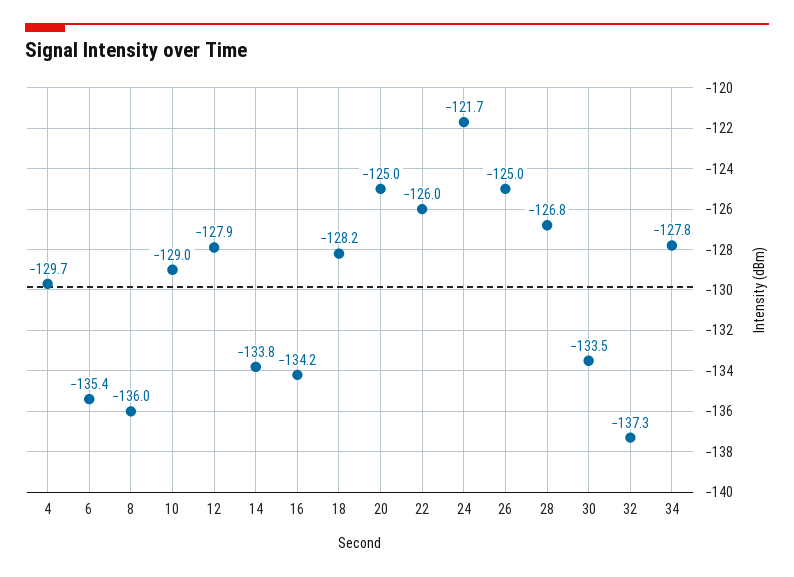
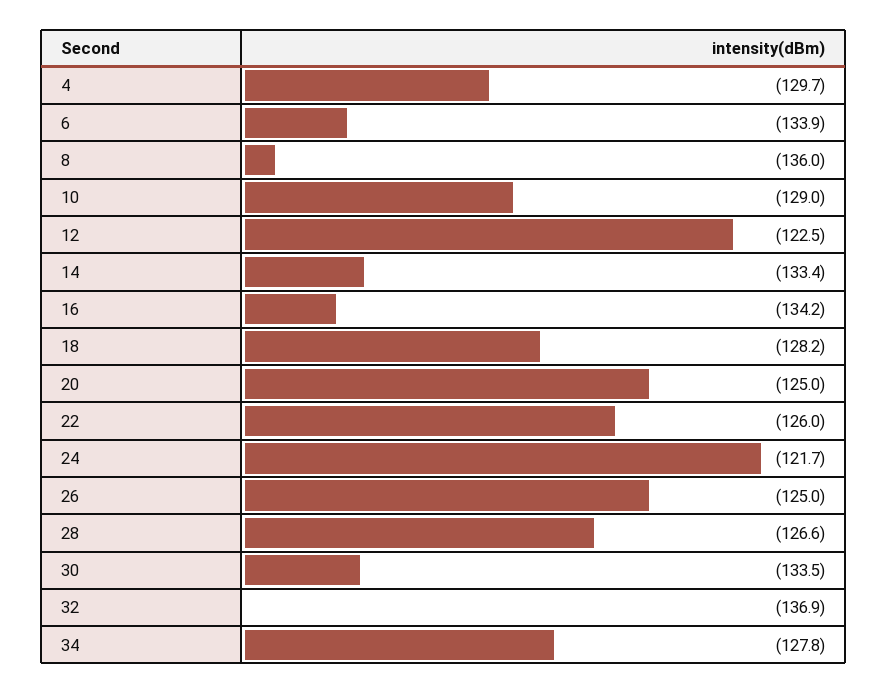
6: -135.4 -> -133.9
12: -127.9 -> -122.5
14: -133.8 -> -133.4
28: -126.8 -> -126.6
32: -137.3 -> -136.9

